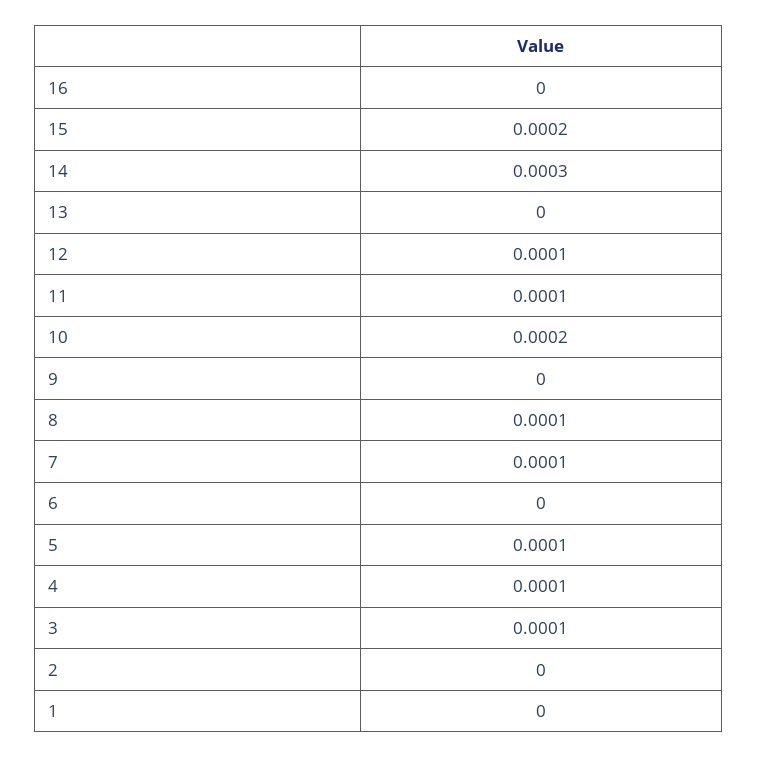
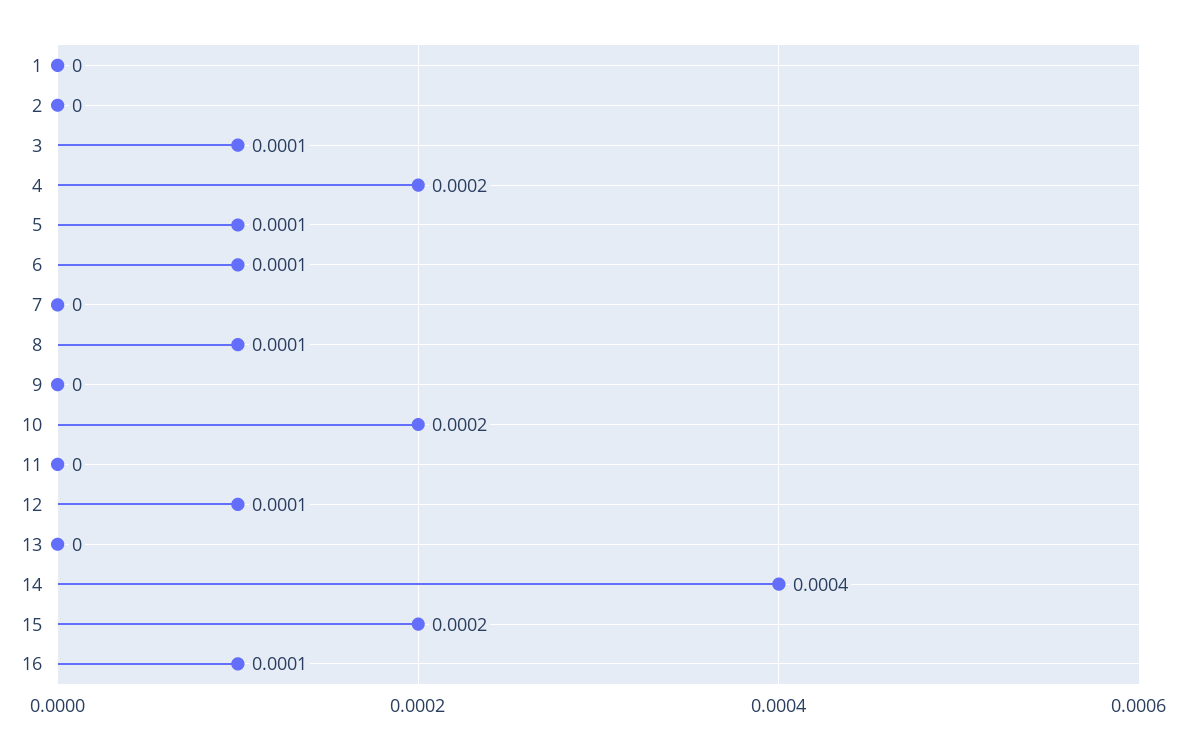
16: 0 -> 0.0001
14: 0.0003 -> 0.0004
11: 0.0001 -> 0
7: 0.0001 -> 0
6: 0 -> 0.0001
4: 0.0001 -> 0.0002

